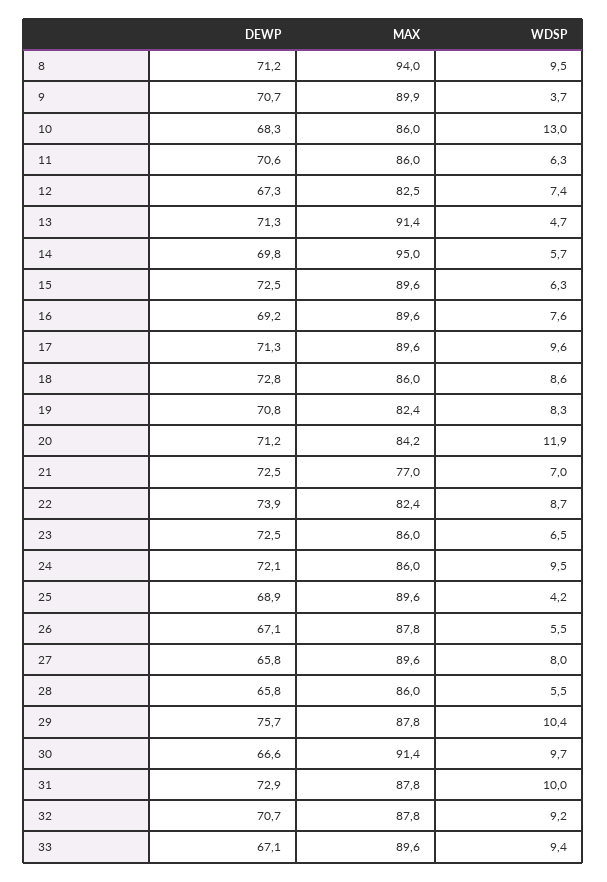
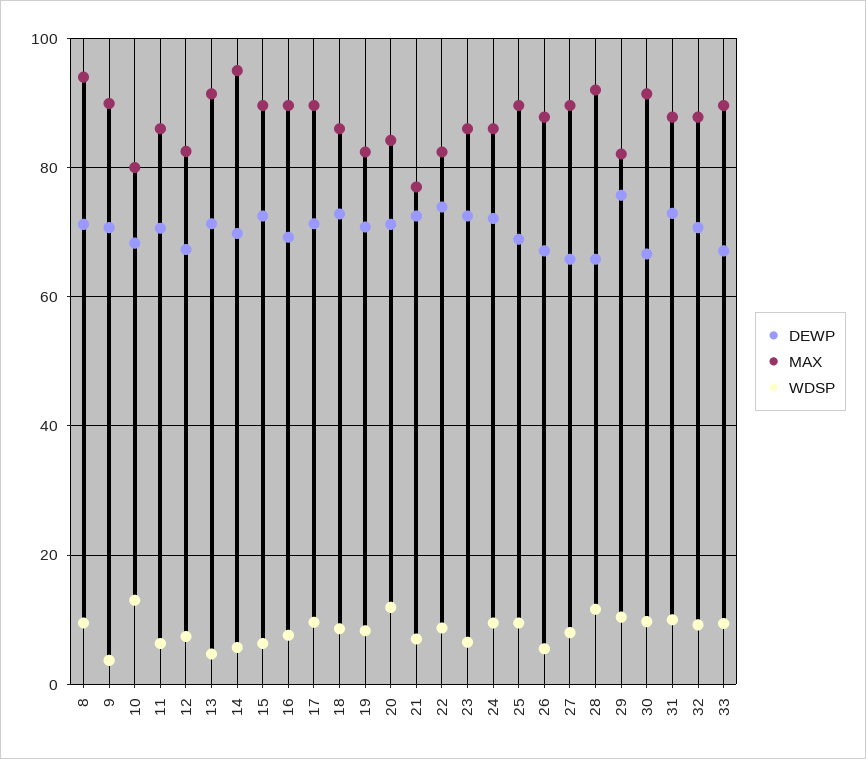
MAX, 10: 86 -> 80
WDSP, 25: 4.2 -> 10
MAX, 28: 86 -> 92
WDSP, 28: 5.5 -> 12
MAX, 29: 87.8 -> 82

